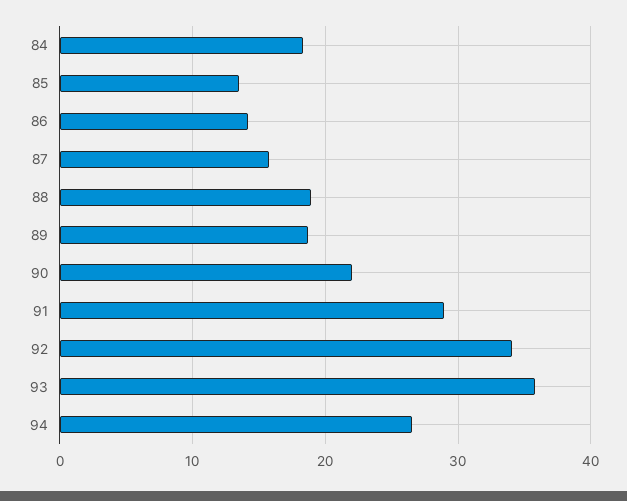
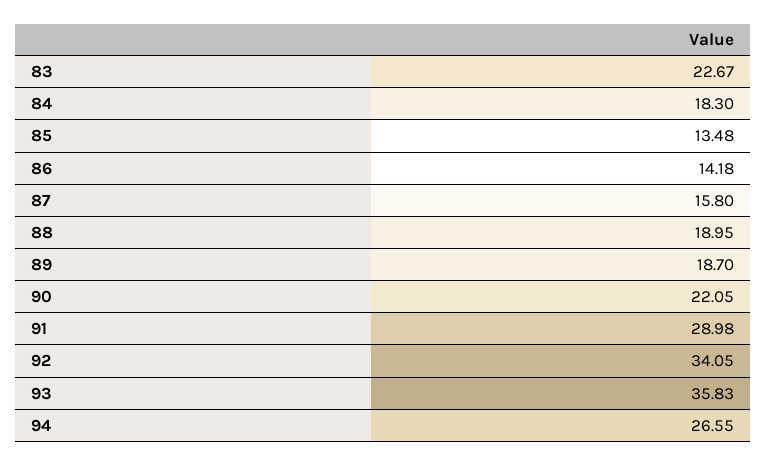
83: none -> 22.67

